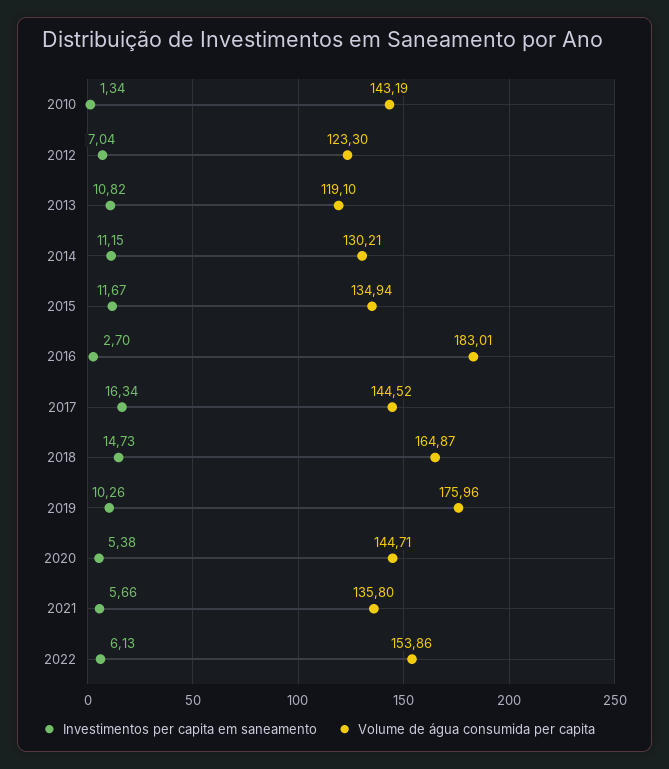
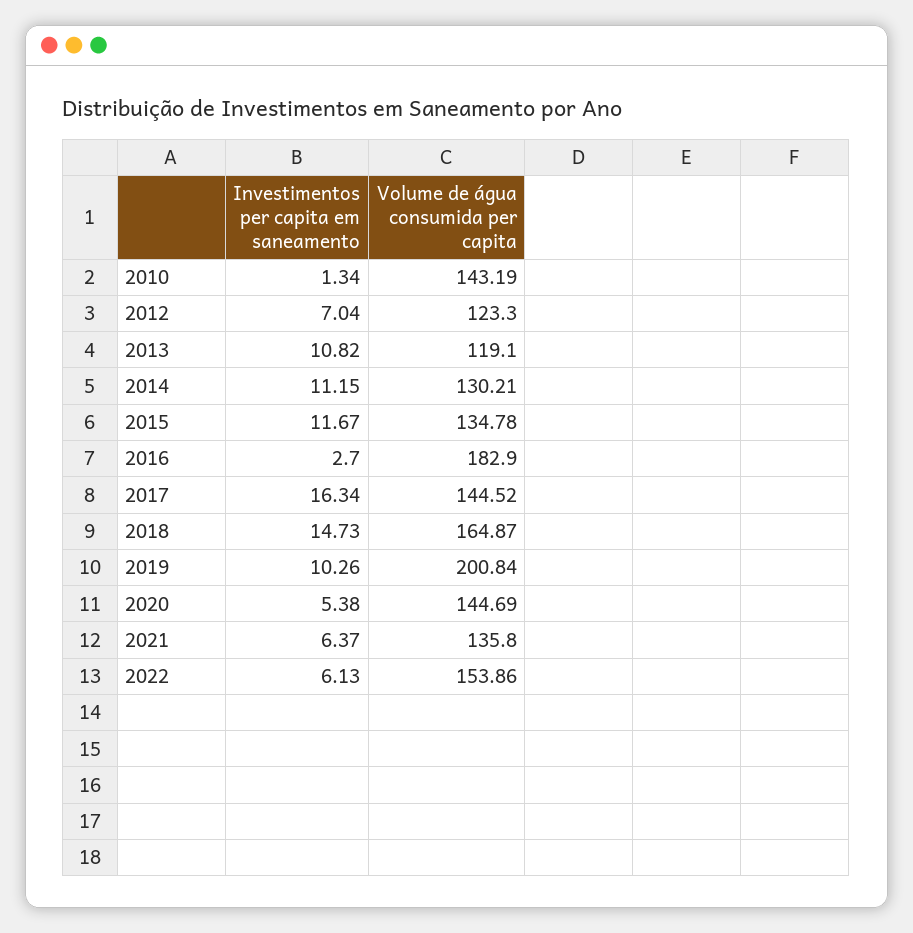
Volume de água consumida per capita, 2015: 134.94 -> 134.78
Volume de água consumida per capita, 2016: 183.01 -> 182.9
Volume de água consumida per capita, 2019: 175.96 -> 200.84
Volume de água consumida per capita, 2020: 144.71 -> 144.69
Investimentos per capita em saneamento, 2021: 5.66 -> 6.37

